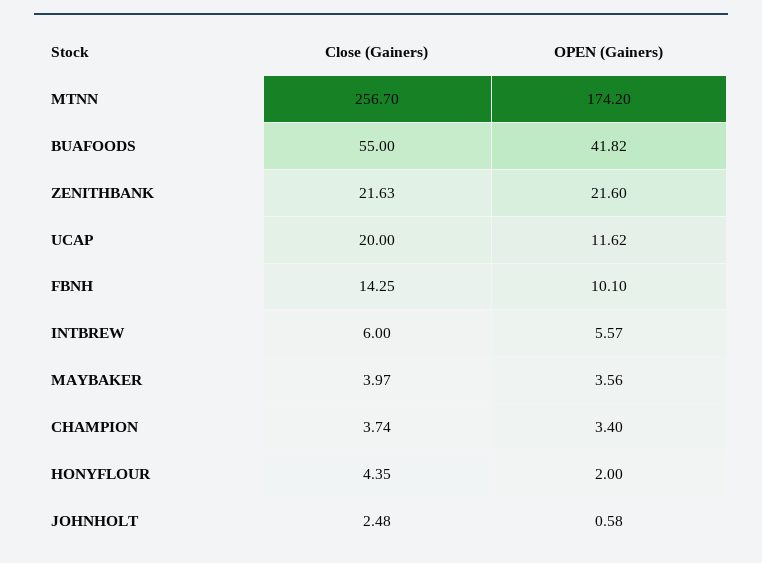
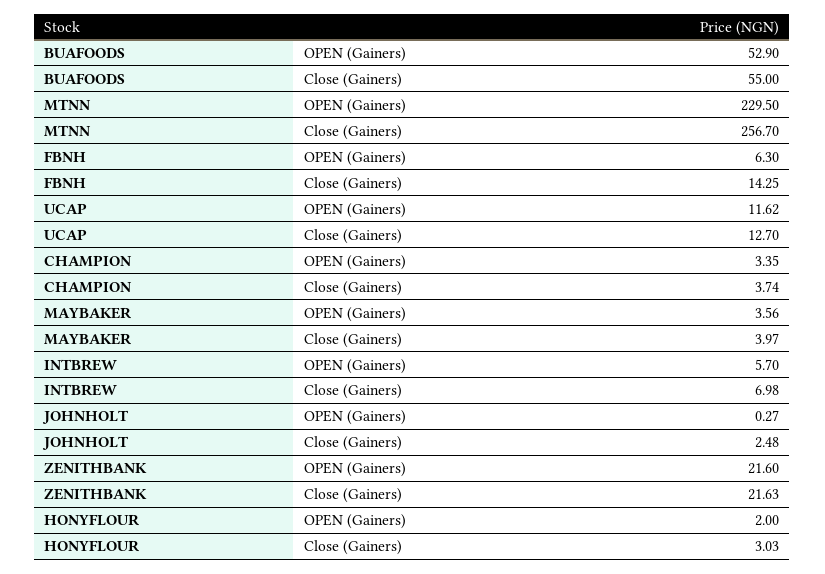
OPEN (Gainers), MTNN: 174.2 -> 229.5
OPEN (Gainers), BUAFOODS: 41.82 -> 52.9
Close (Gainers), UCAP: 20 -> 12.7
OPEN (Gainers), FBNH: 10.1 -> 6.3
Close (Gainers), INTBREW: 6 -> 6.98
OPEN (Gainers), INTBREW: 5.57 -> 5.7
OPEN (Gainers), CHAMPION: 3.4 -> 3.35
Close (Gainers), HONYFLOUR: 4.35 -> 3.03
OPEN (Gainers), JOHNHOLT: 0.58 -> 0.27

